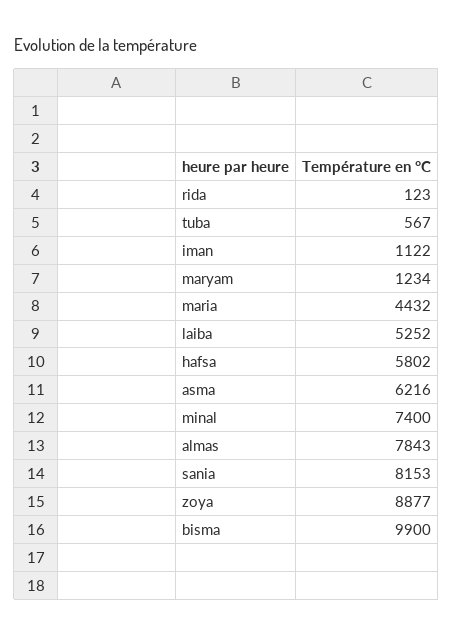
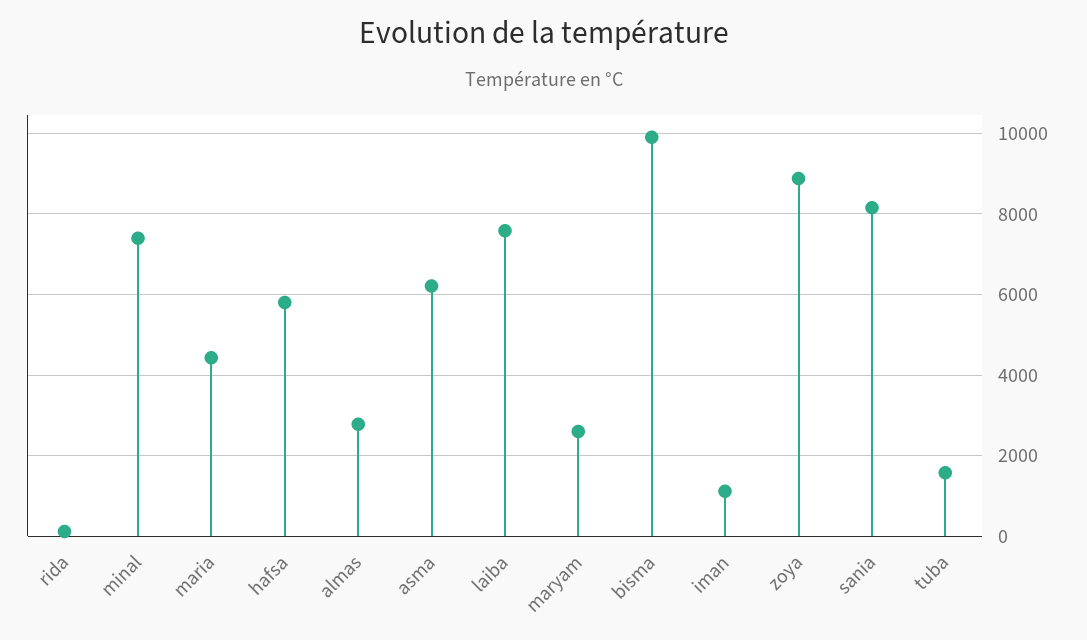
tuba: 567 -> 1600
maryam: 1234 -> 2600
laiba: 5252 -> 7600
almas: 7843 -> 2800

